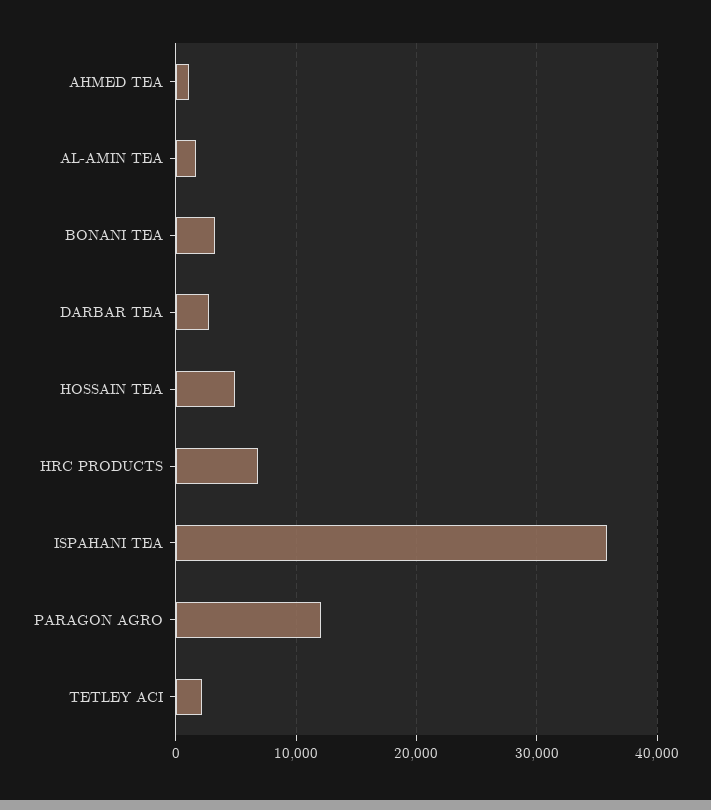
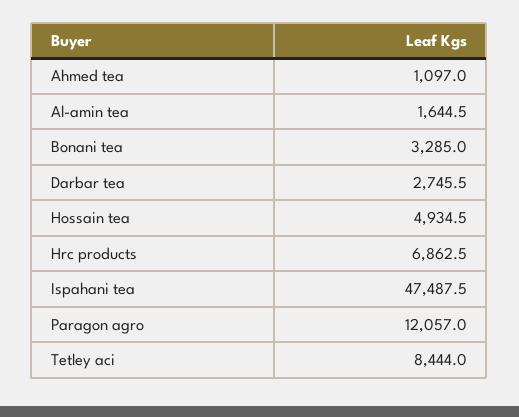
ISPAHANI TEA: 36000 -> 47487.5
TETLEY ACI: 2000 -> 8444

